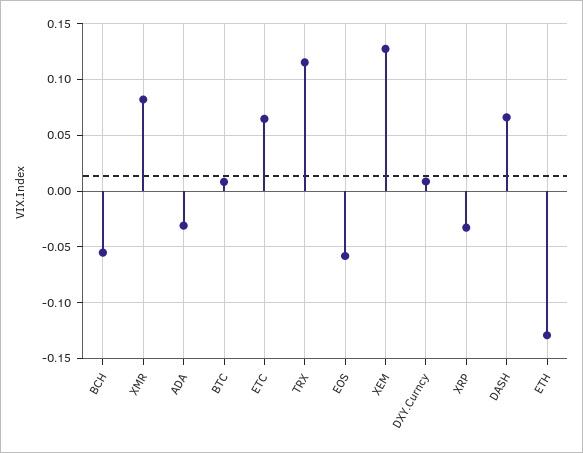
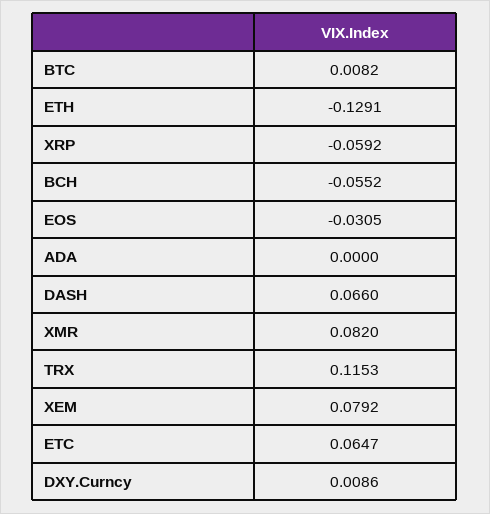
ADA: -0.03 -> 0
EOS: -0.06 -> -0.0305
XEM: 0.13 -> 0.0792
XRP: -0.03 -> -0.0592

